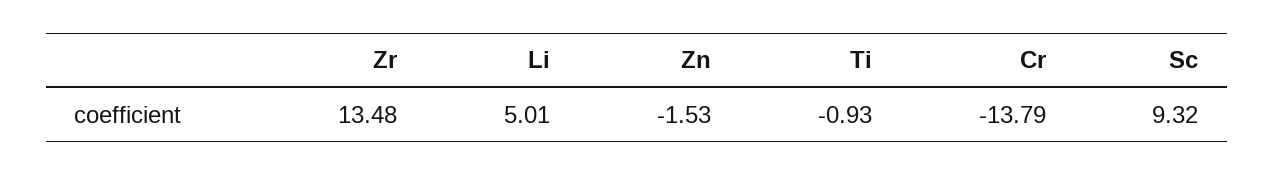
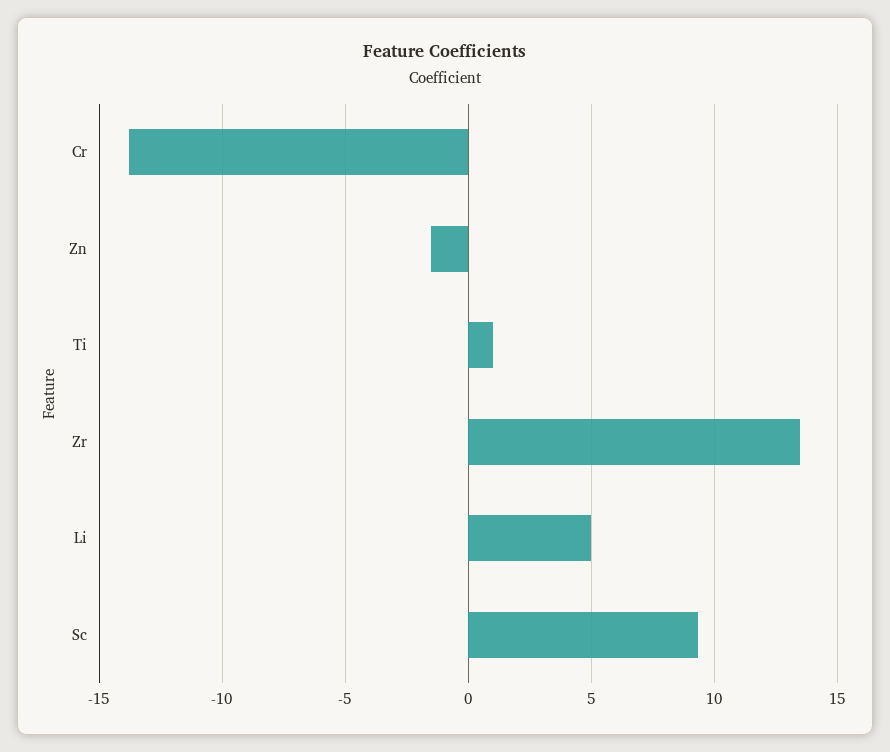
Ti: -0.93 -> 1

